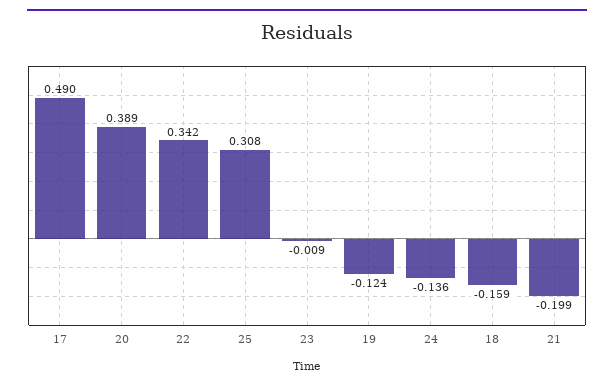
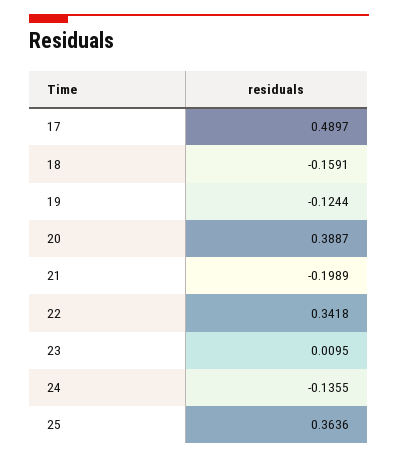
25: 0.308 -> 0.3636
23: -0.009 -> 0.0095

